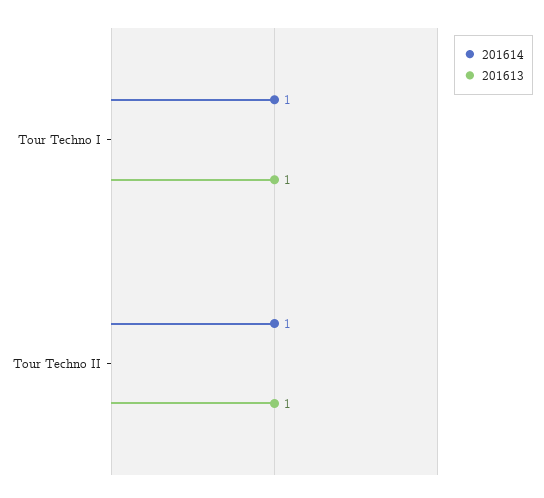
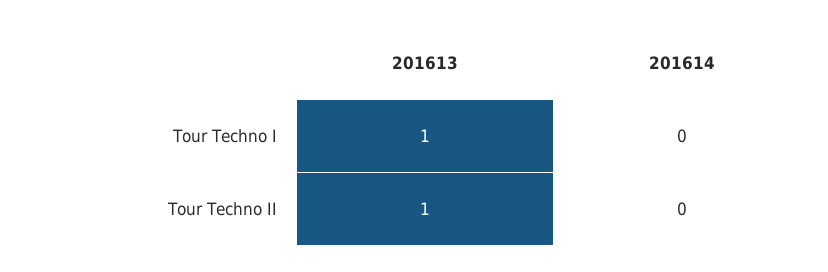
201614, Tour Techno I: 1 -> 0
201614, Tour Techno II: 1 -> 0

